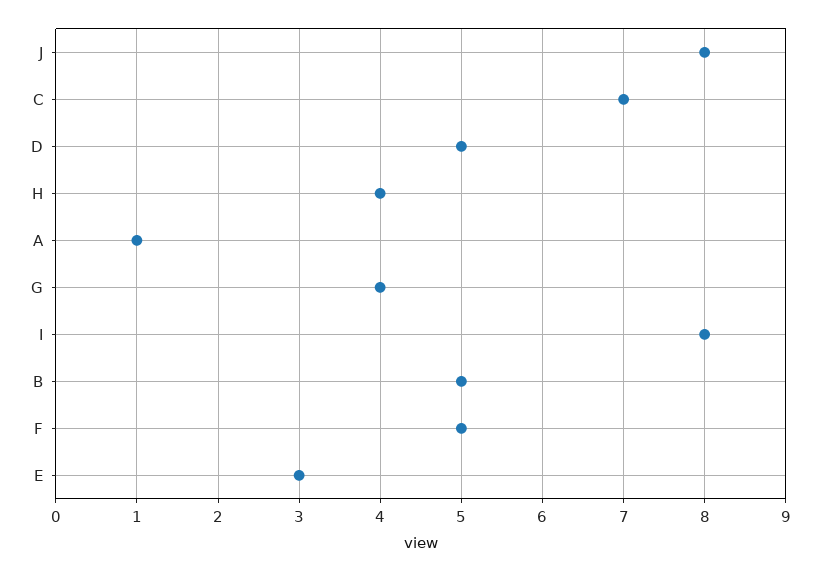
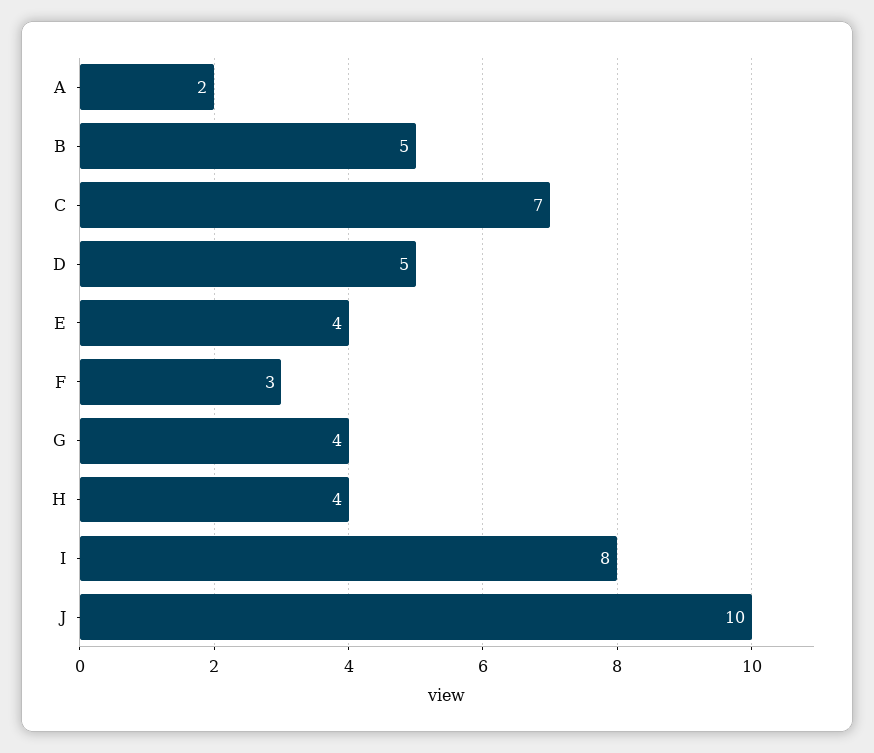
J: 8 -> 10
A: 1 -> 2
F: 5 -> 3
E: 3 -> 4

